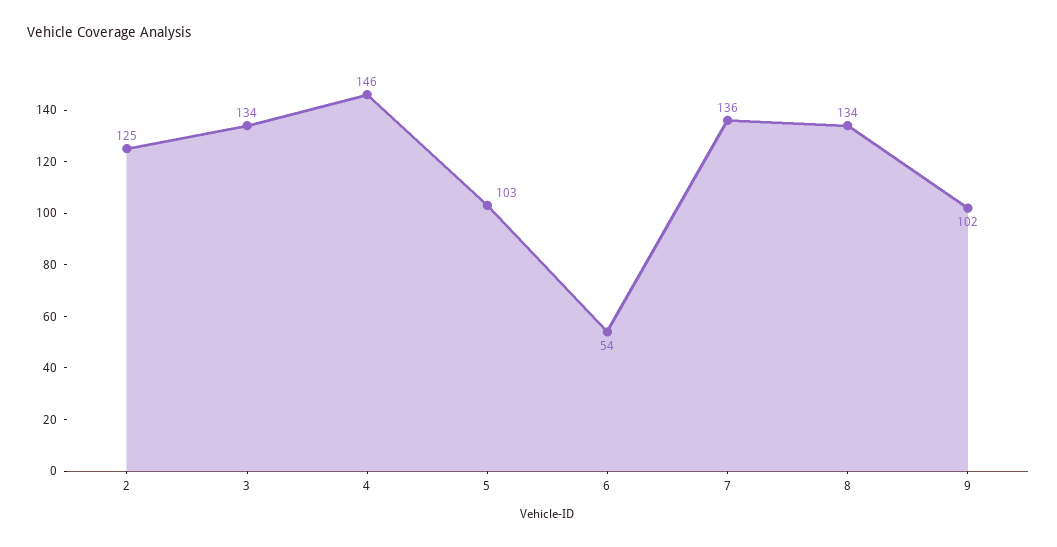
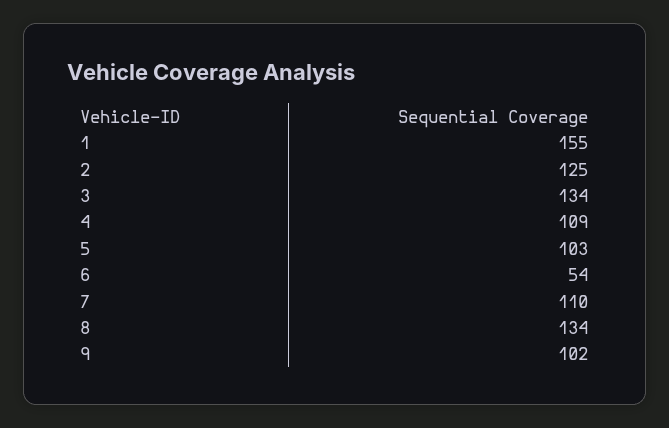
4: 146 -> 109
7: 136 -> 110
1: none -> 155

